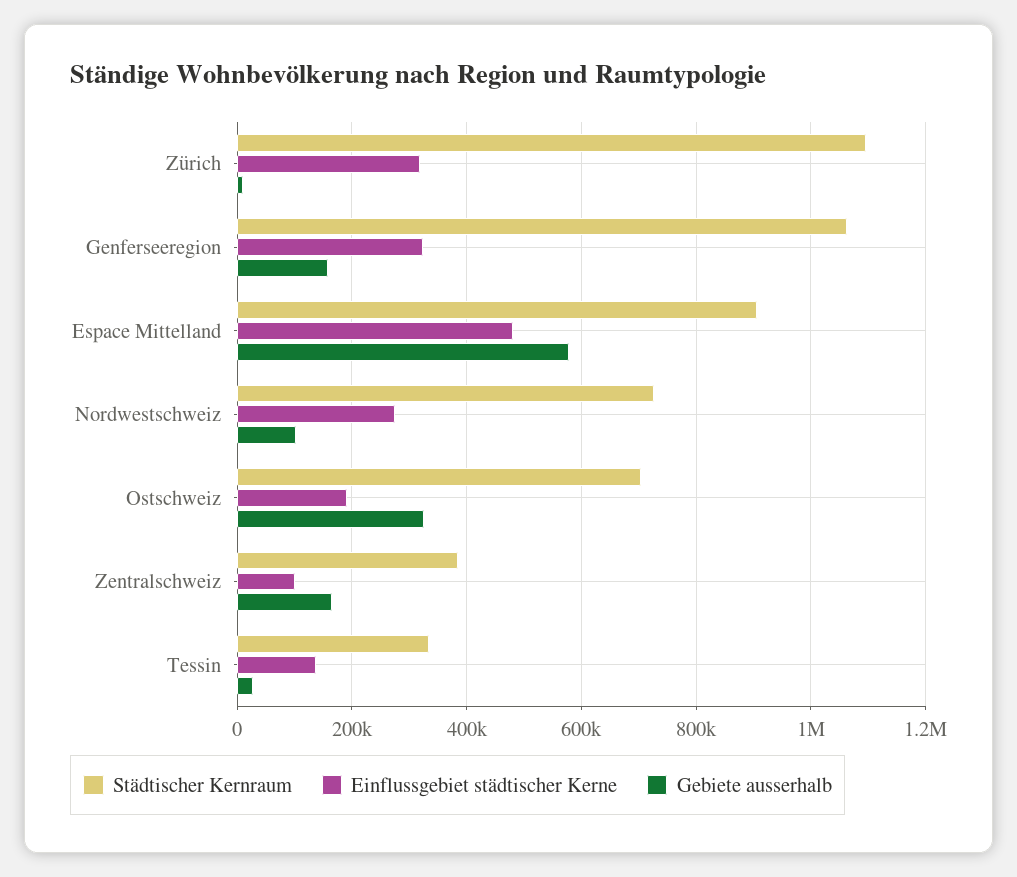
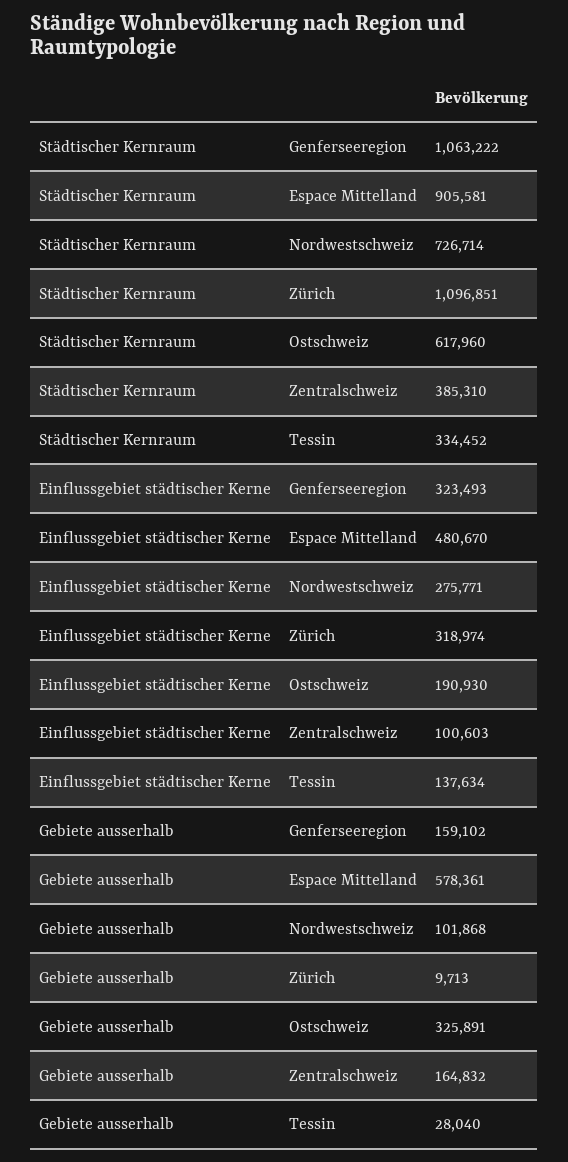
Städtischer Kernraum, Ostschweiz: 700000 -> 617960

